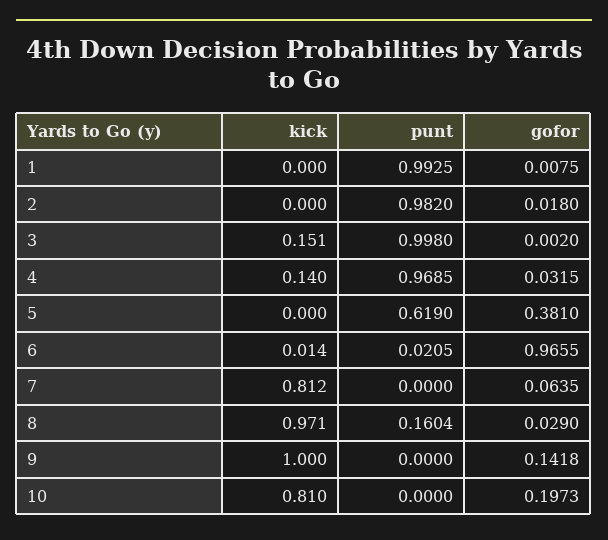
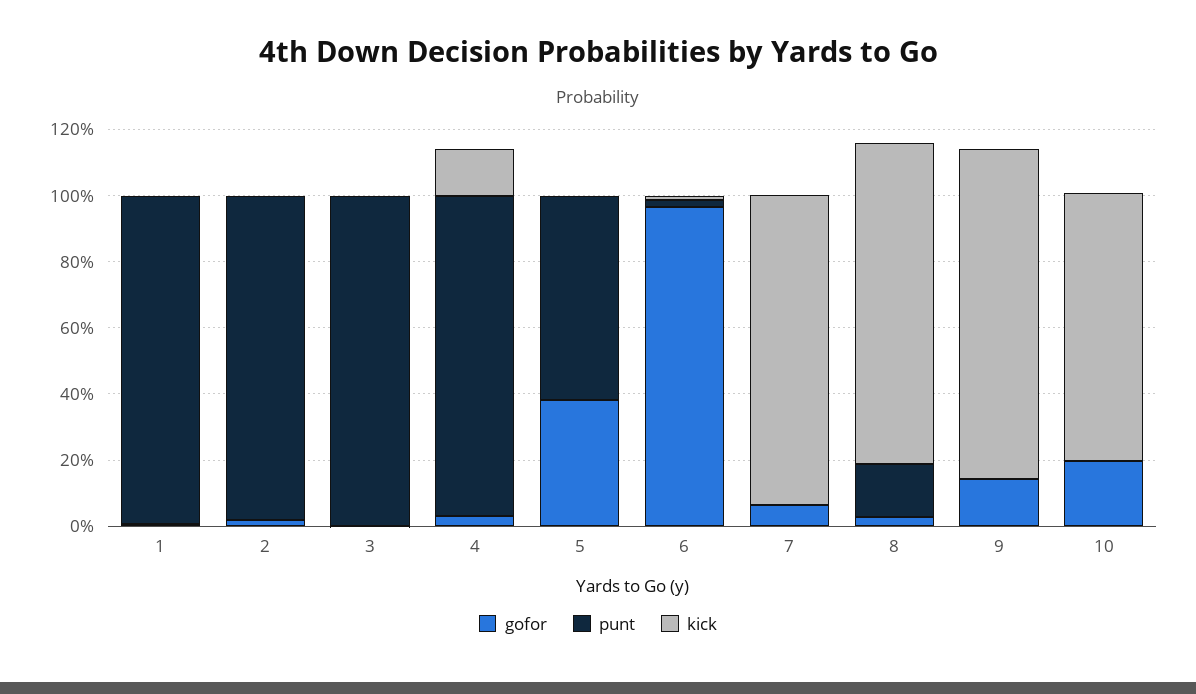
kick, 3: 0.151 -> 0
kick, 7: 0.812 -> 0.95

